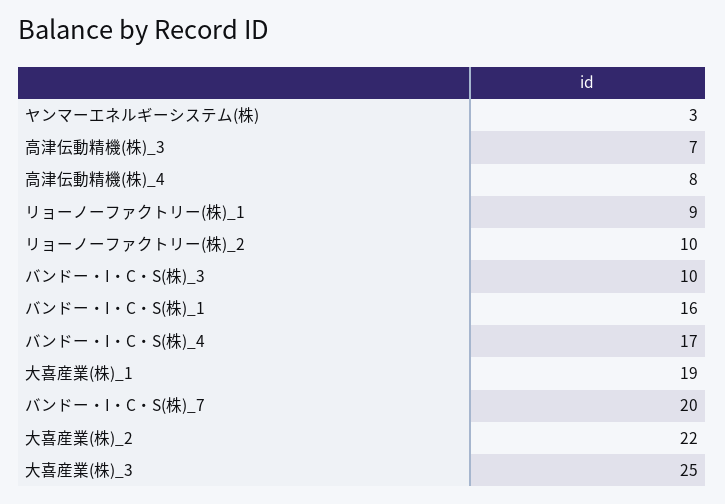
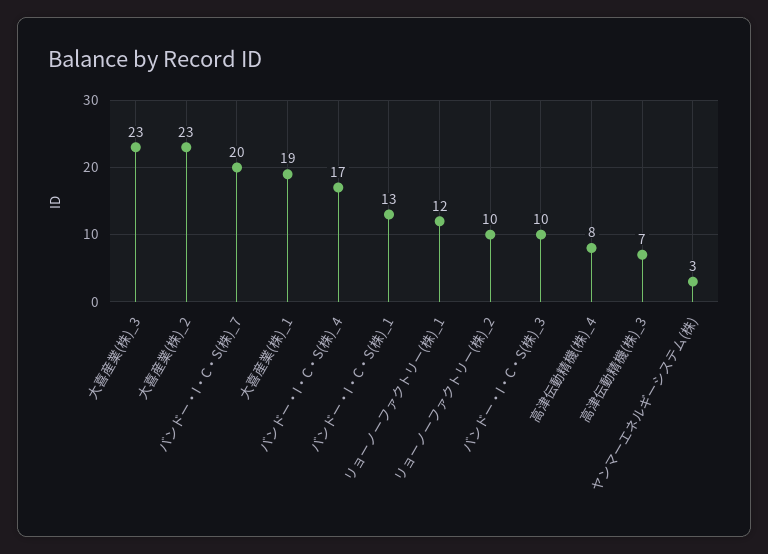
リョーノーファクトリー(株)_1: 9 -> 12
バンドー・I・C・S(株)_1: 16 -> 13
大喜産業(株)_2: 22 -> 23
大喜産業(株)_3: 25 -> 23

